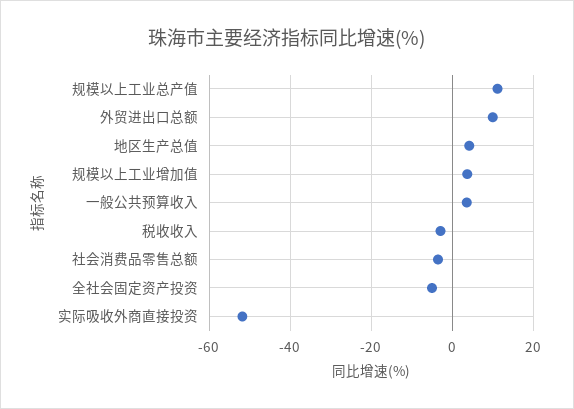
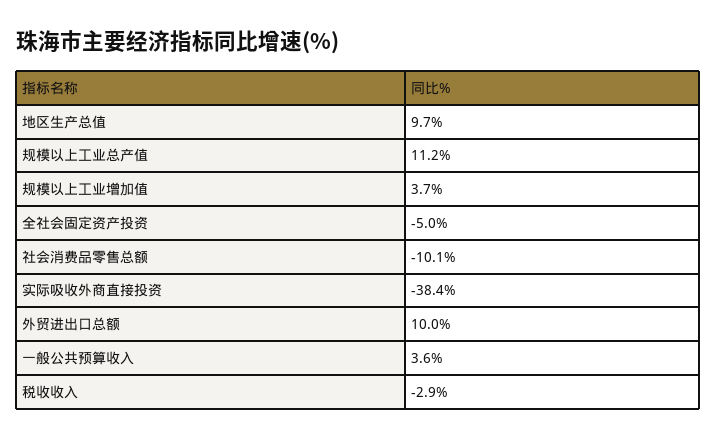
地区生产总值: 4 -> 9.7
社会消费品零售总额: -4 -> -10.1
实际吸收外商直接投资: -52 -> -38.4

